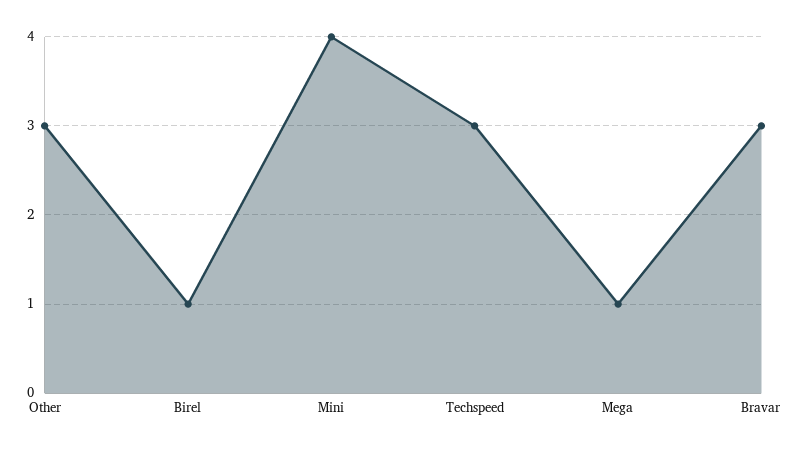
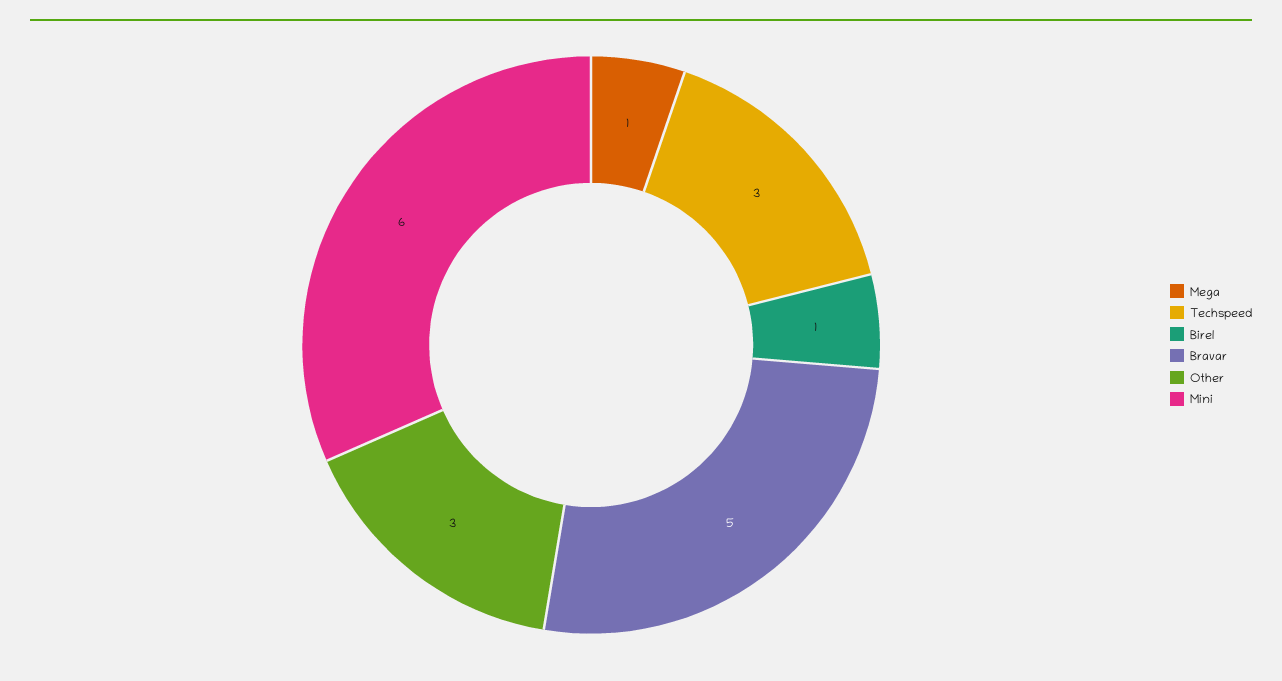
Mini: 4 -> 6
Bravar: 3 -> 5

